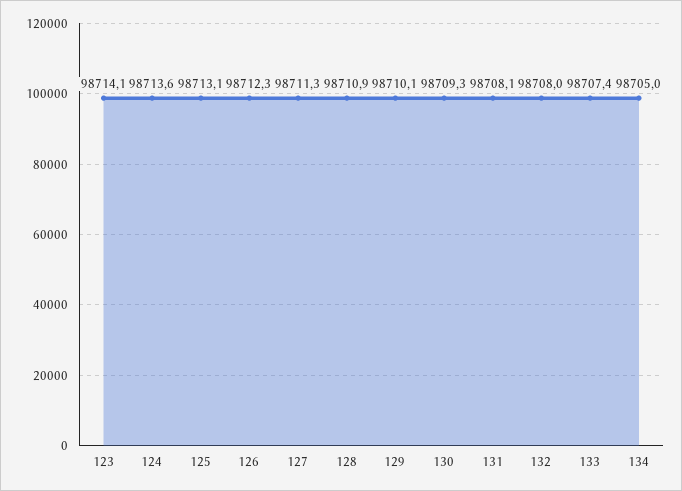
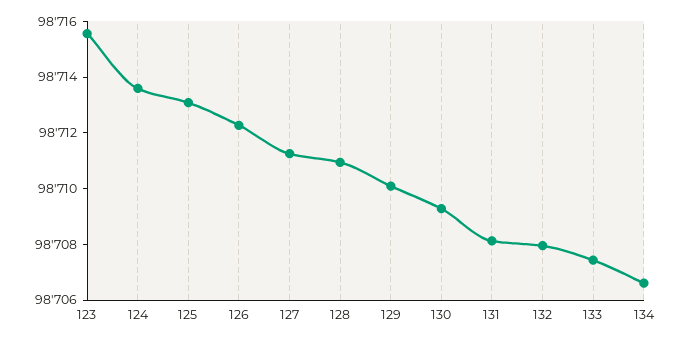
123: 98714.1 -> 98715.5
134: 98705 -> 98706.5

